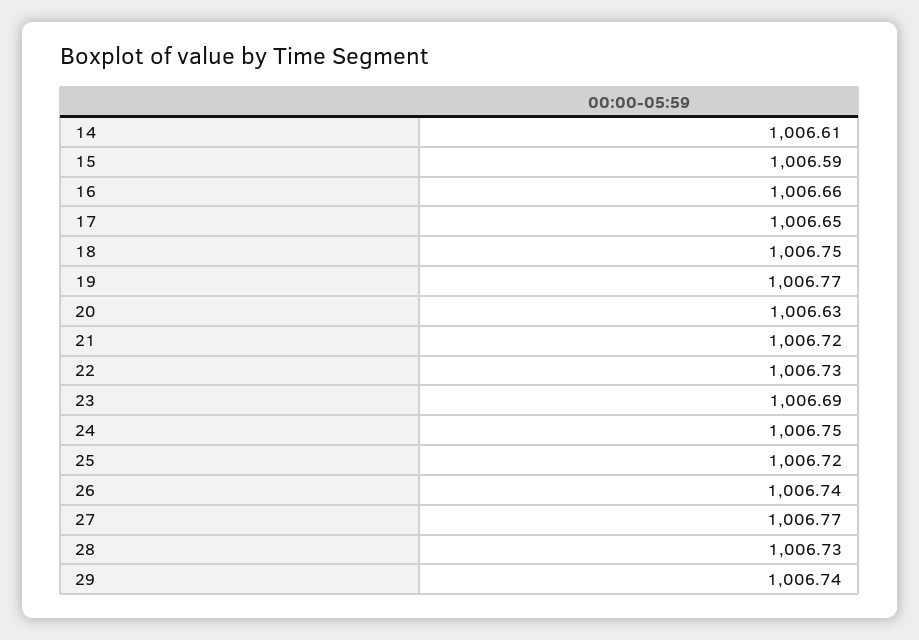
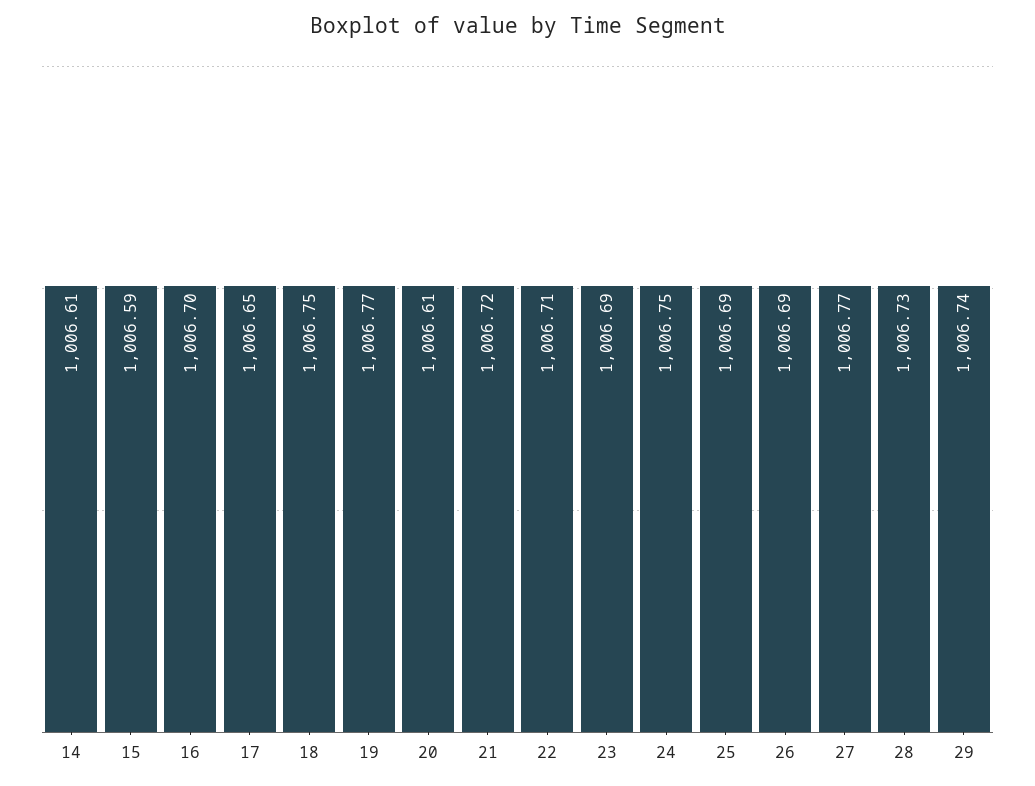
16: 1006.66 -> 1006.7
20: 1006.63 -> 1006.61
22: 1006.73 -> 1006.71
25: 1006.72 -> 1006.69
26: 1006.74 -> 1006.69

